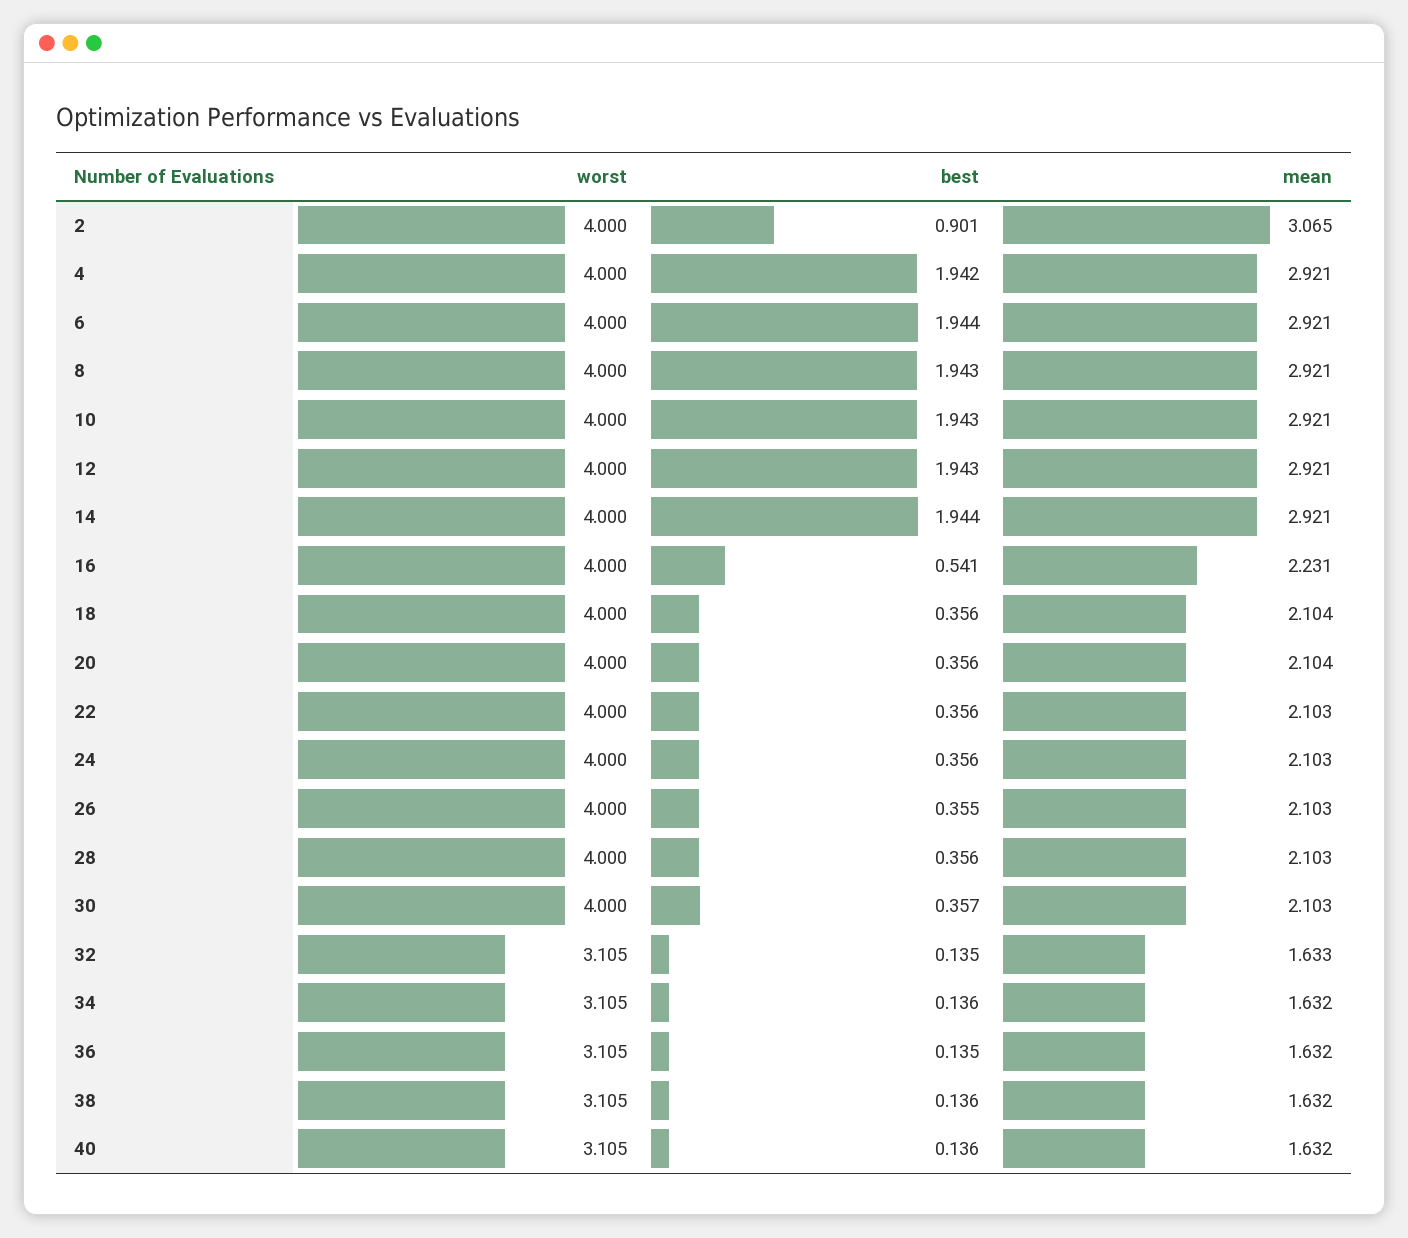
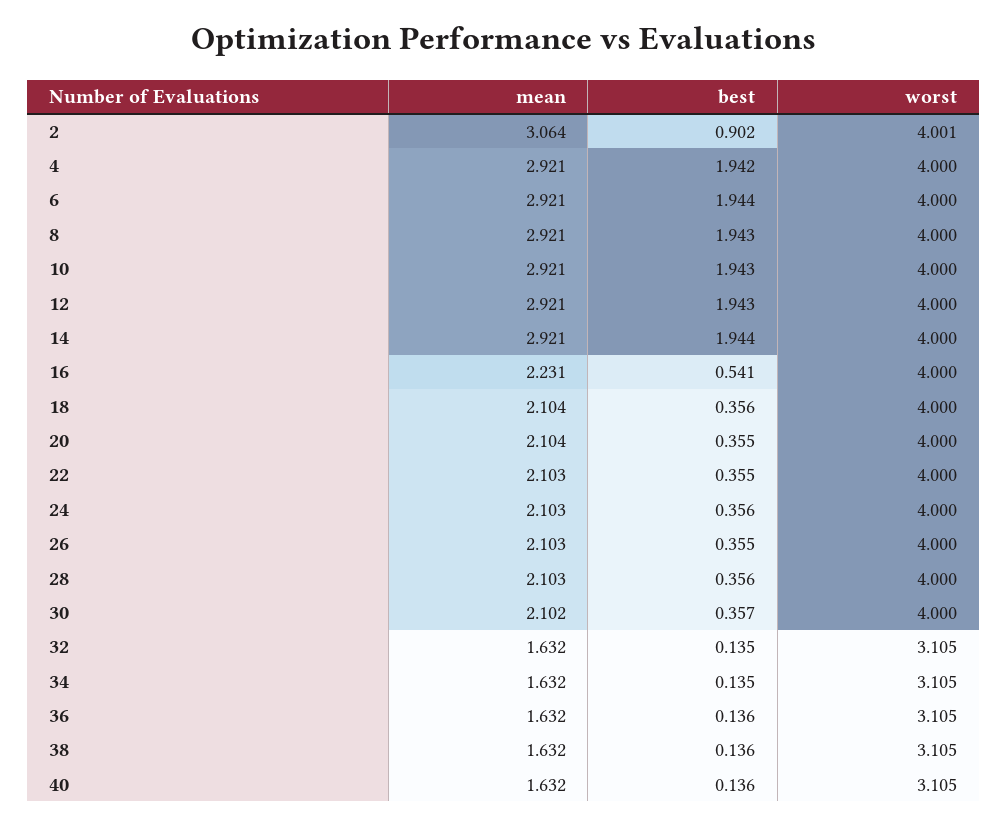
worst, 2: 4 -> 4.001
best, 2: 0.901 -> 0.902
mean, 2: 3.065 -> 3.064
best, 20: 0.356 -> 0.355
best, 22: 0.356 -> 0.355
mean, 30: 2.103 -> 2.102
mean, 32: 1.633 -> 1.632
best, 34: 0.136 -> 0.135
best, 36: 0.135 -> 0.136

